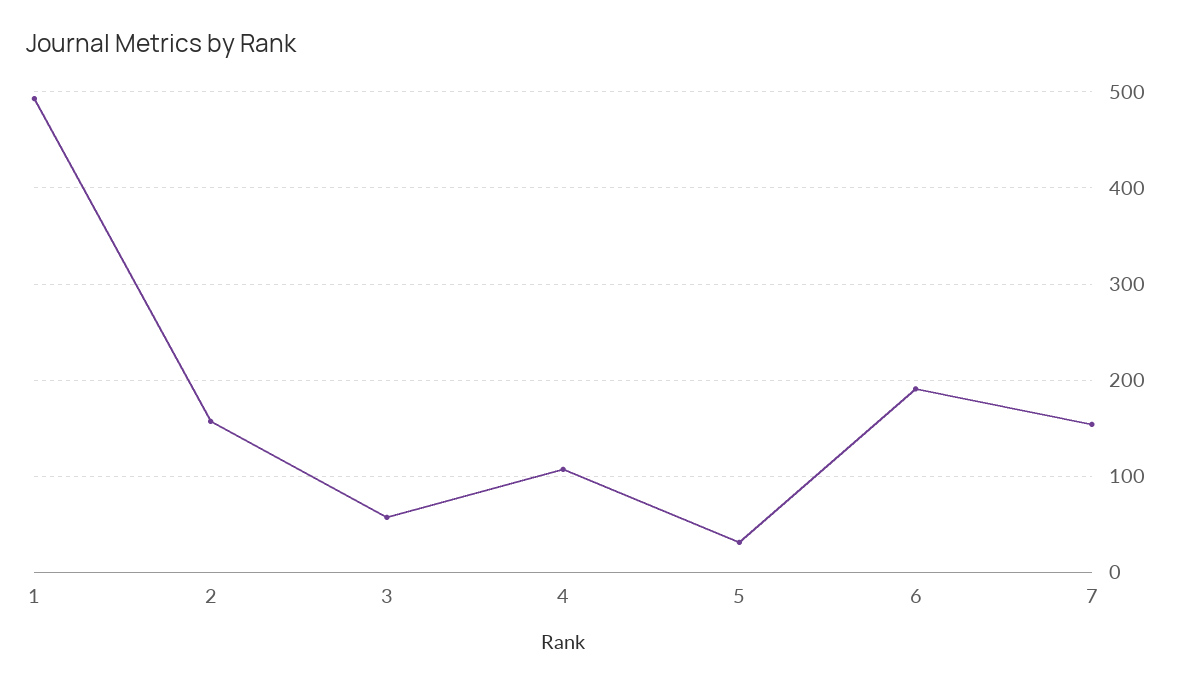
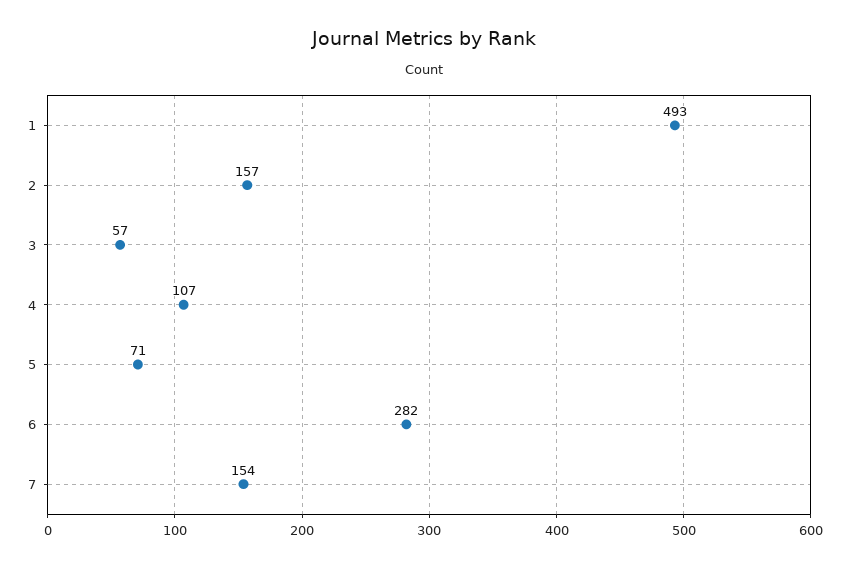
5: 30 -> 71
6: 190 -> 282

